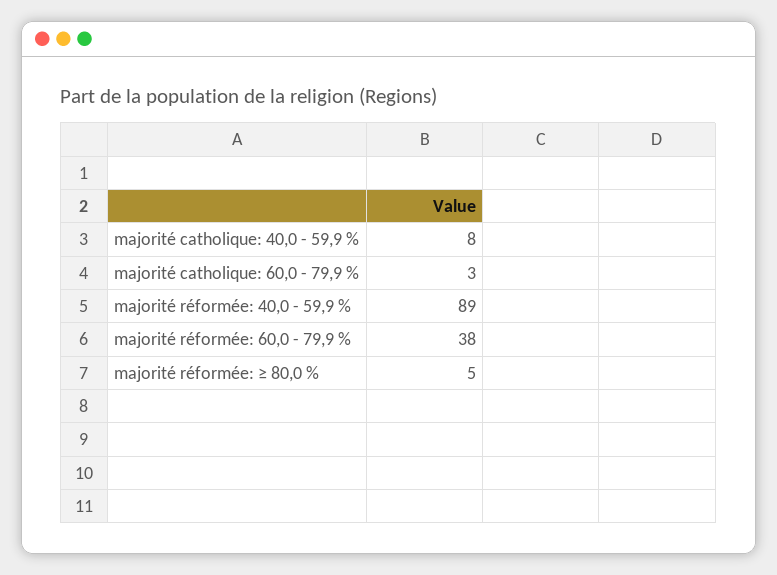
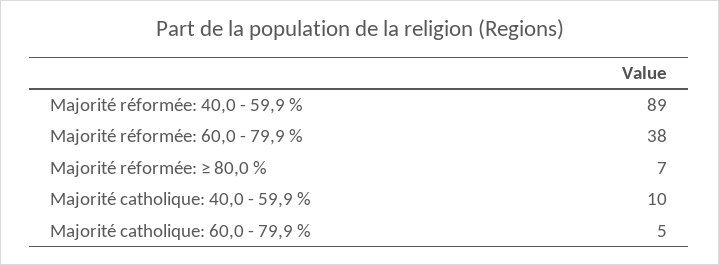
majorité catholique: 40,0 - 59,9 %: 8 -> 10
majorité catholique: 60,0 - 79,9 %: 3 -> 5
majorité réformée: ≥ 80,0 %: 5 -> 7

